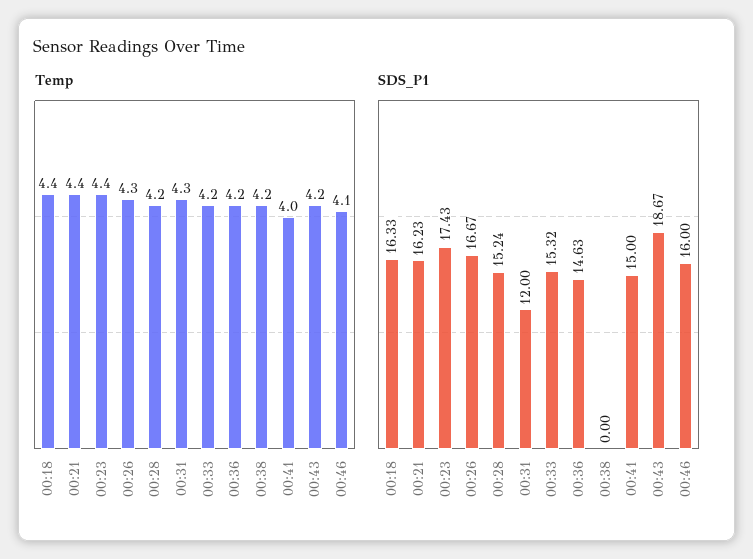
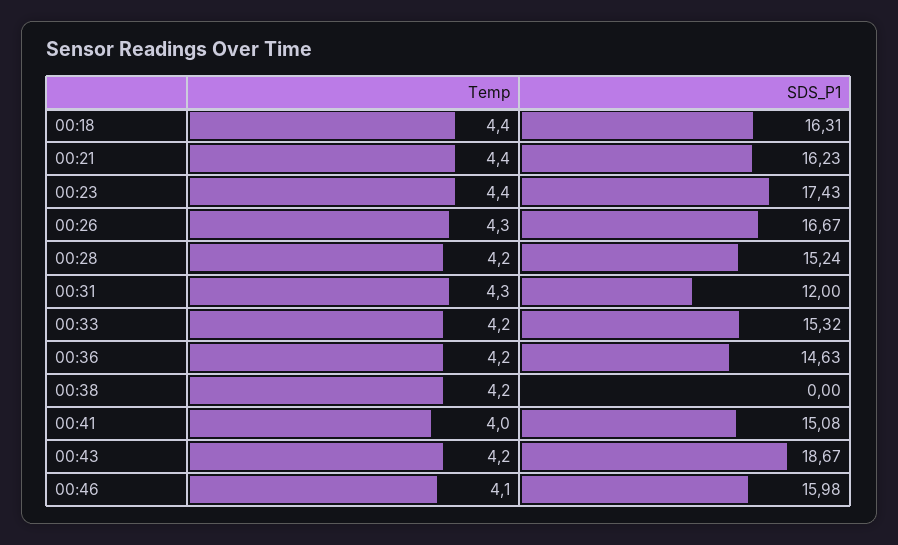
SDS_P1, 00:18: 16.33 -> 16.31
SDS_P1, 00:41: 15 -> 15.08
SDS_P1, 00:46: 16 -> 15.98

